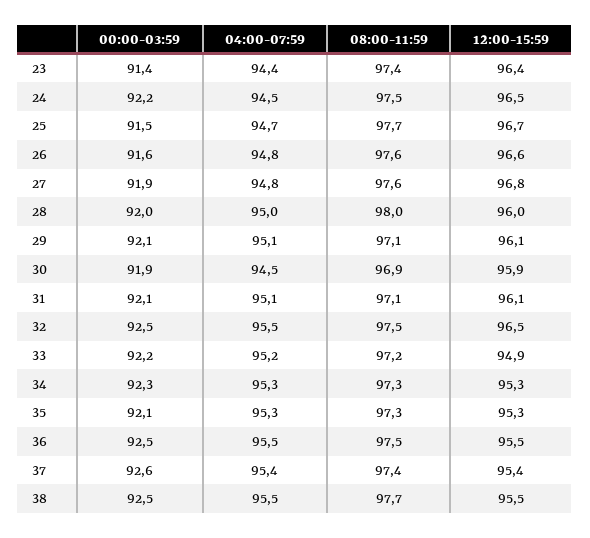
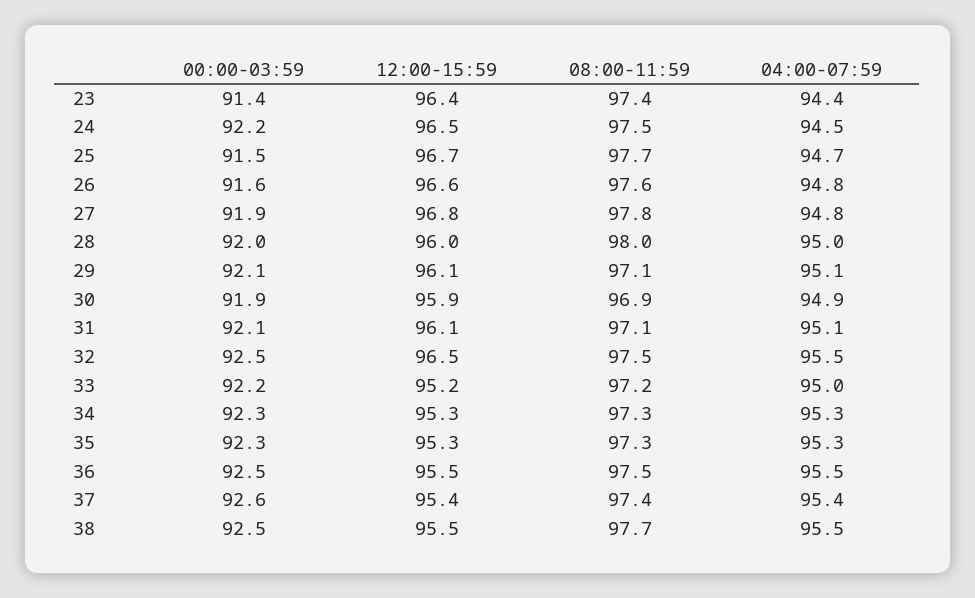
08:00-11:59, 27: 97.6 -> 97.8
04:00-07:59, 30: 94.5 -> 94.9
04:00-07:59, 33: 95.2 -> 95
12:00-15:59, 33: 94.9 -> 95.2
00:00-03:59, 35: 92.1 -> 92.3

